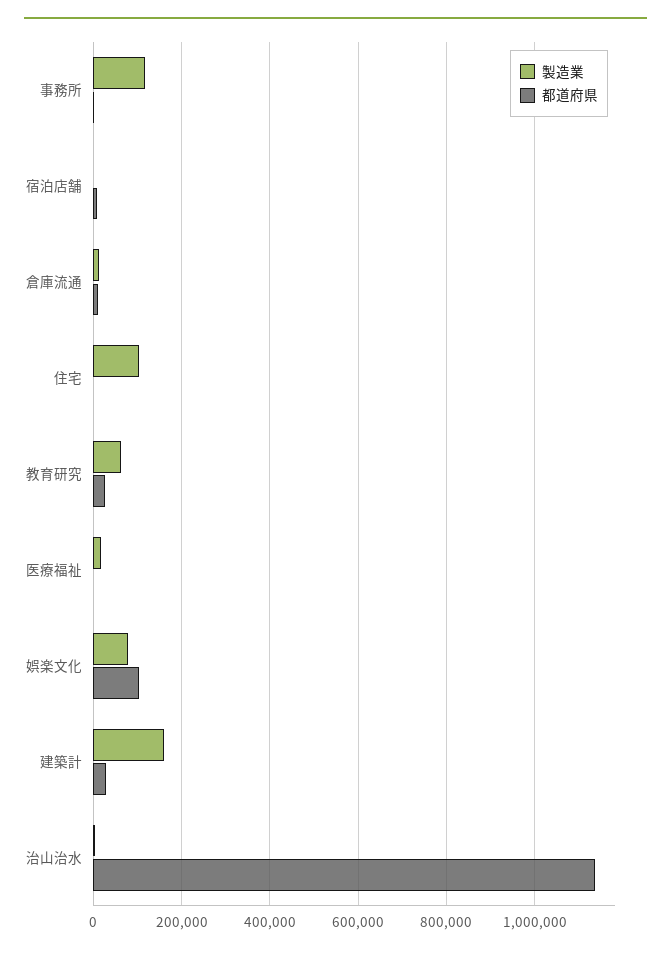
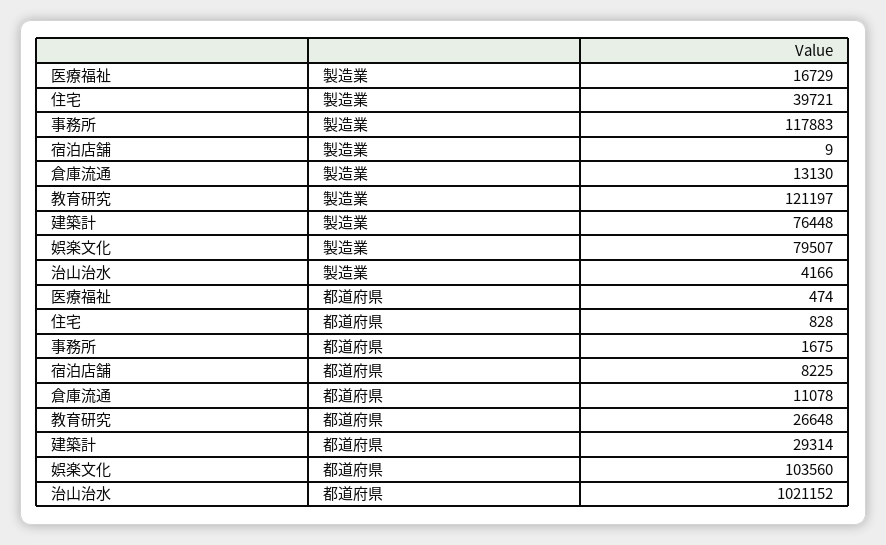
製造業, 住宅: 100000 -> 39721
製造業, 教育研究: 60000 -> 121197
製造業, 建築計: 160000 -> 76448
都道府県, 治山治水: 1140000 -> 1021152

